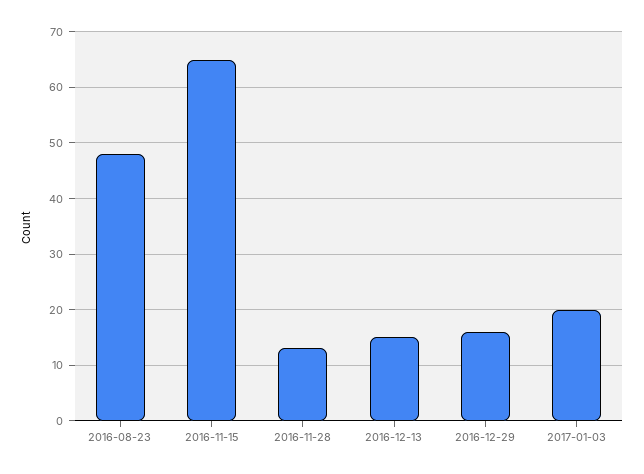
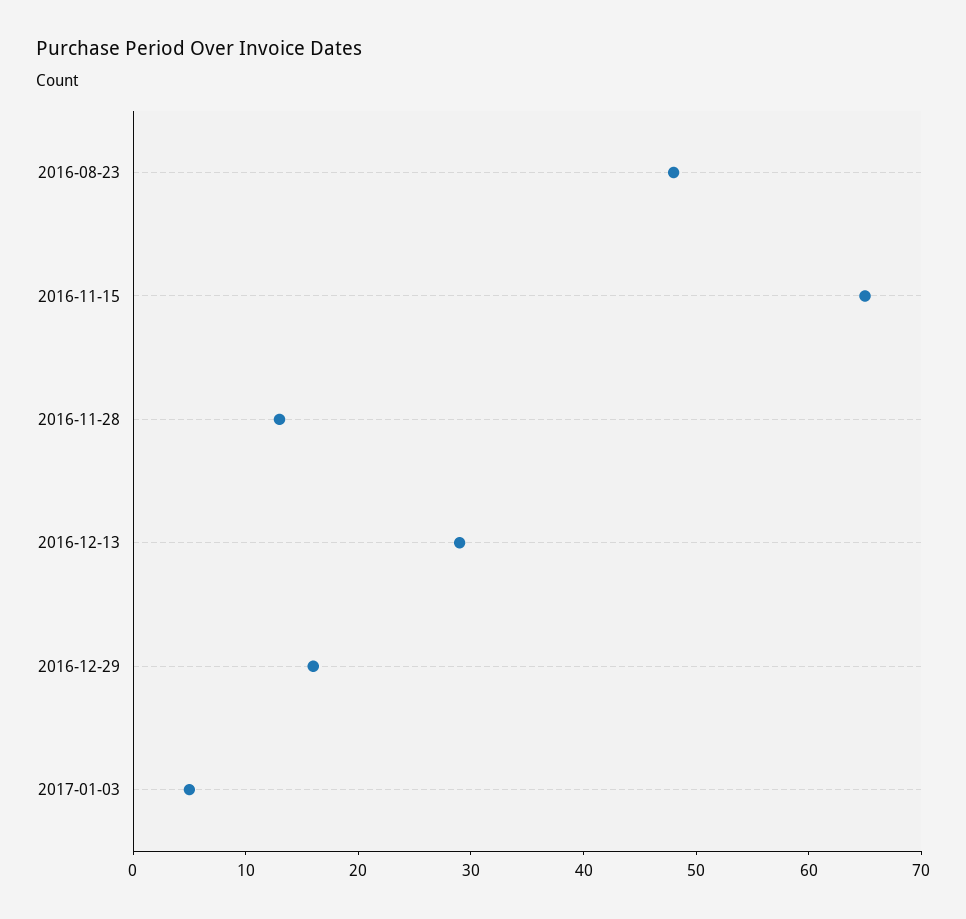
2016-12-13: 15 -> 29
2017-01-03: 20 -> 5

